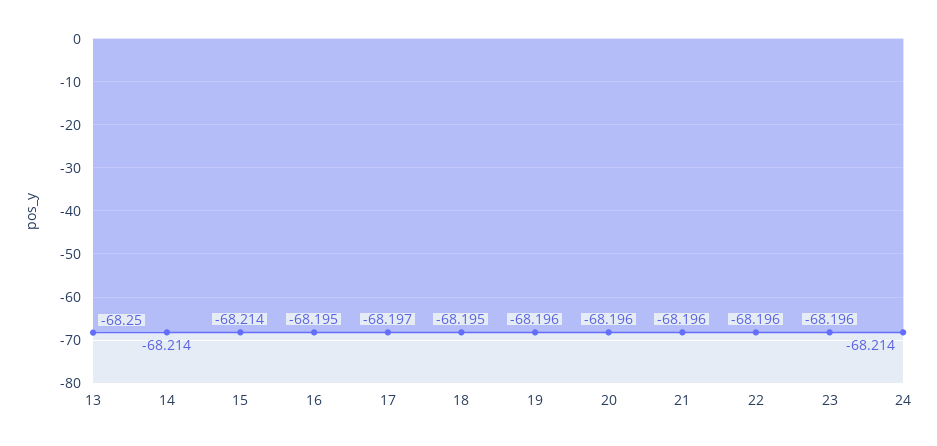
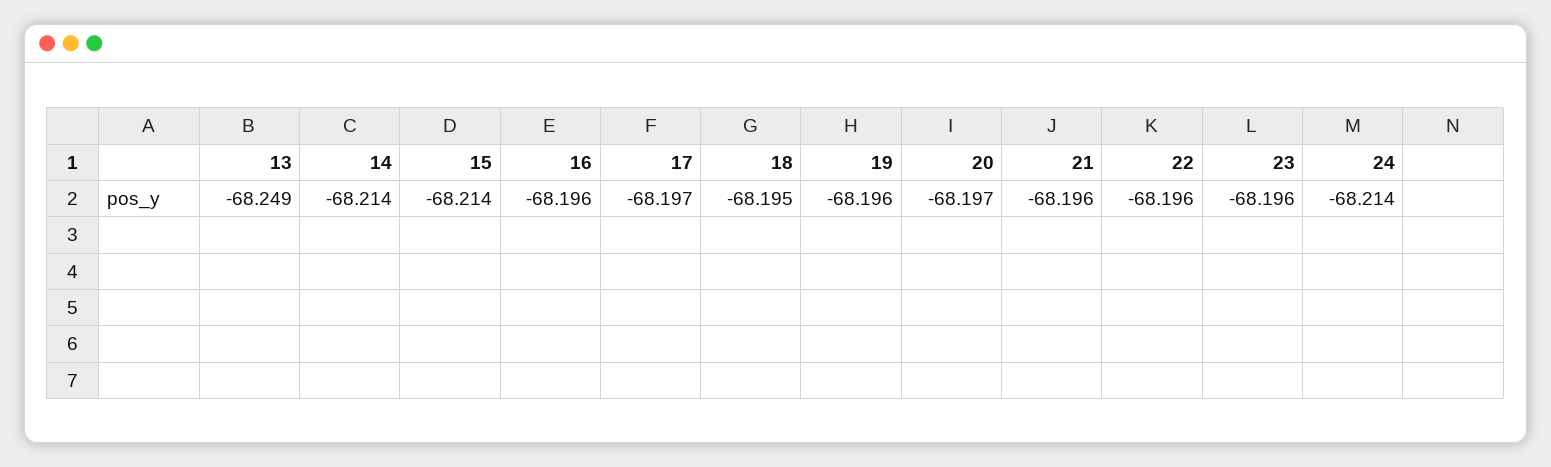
13: -68.25 -> -68.249
16: -68.195 -> -68.196
20: -68.196 -> -68.197

